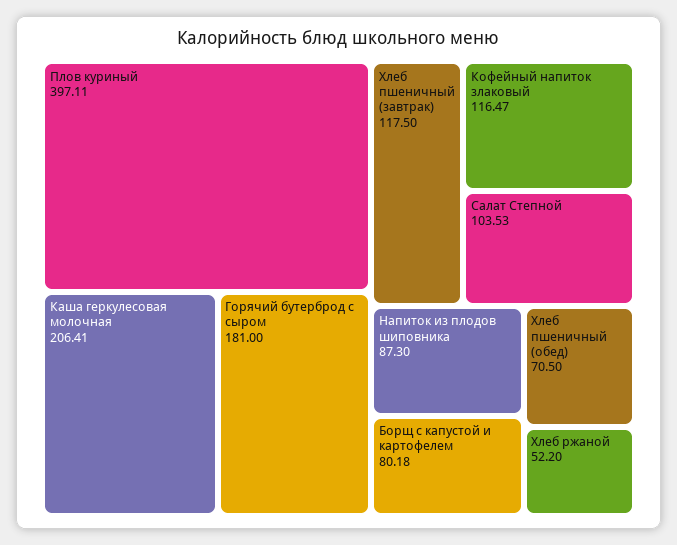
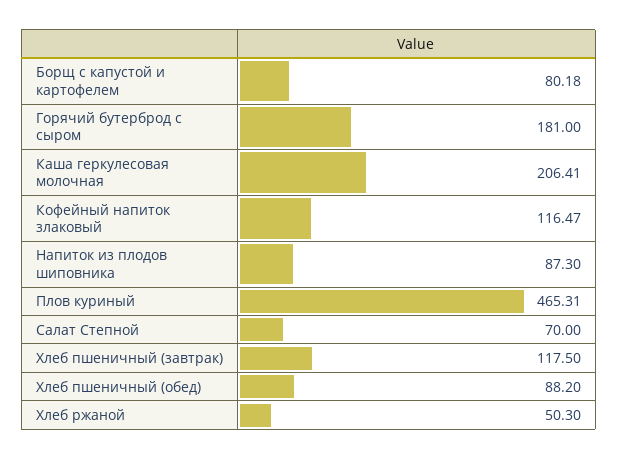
Плов куриный: 397.11 -> 465.31
Салат Степной: 103.53 -> 70
Хлеб пшеничный (обед): 70.5 -> 88.2
Хлеб ржаной: 52.2 -> 50.3

